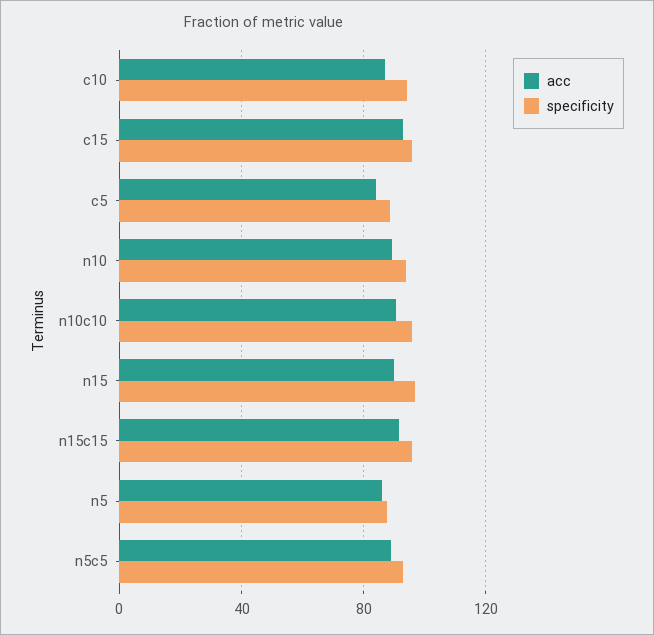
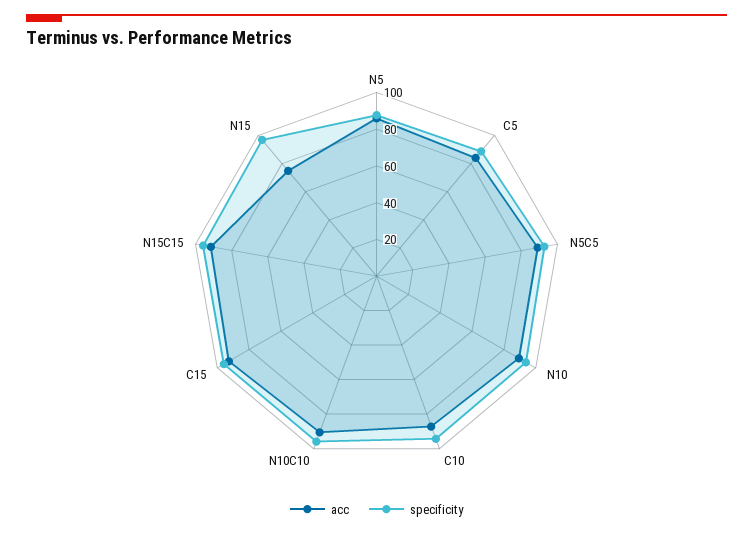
acc, n15: 90 -> 75

